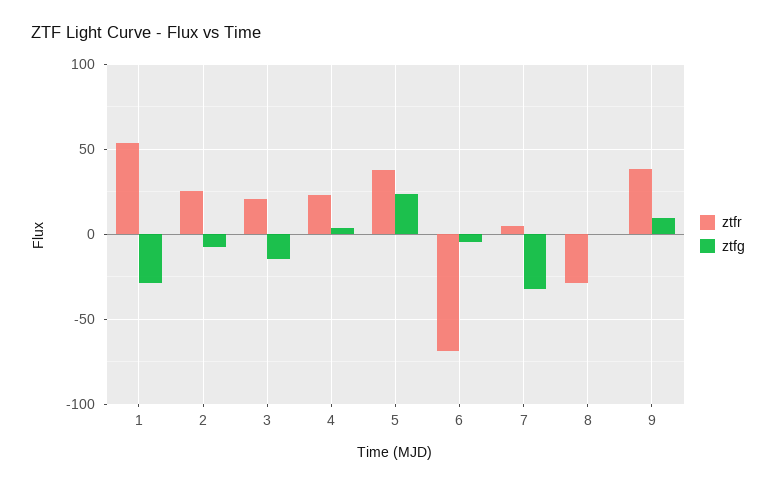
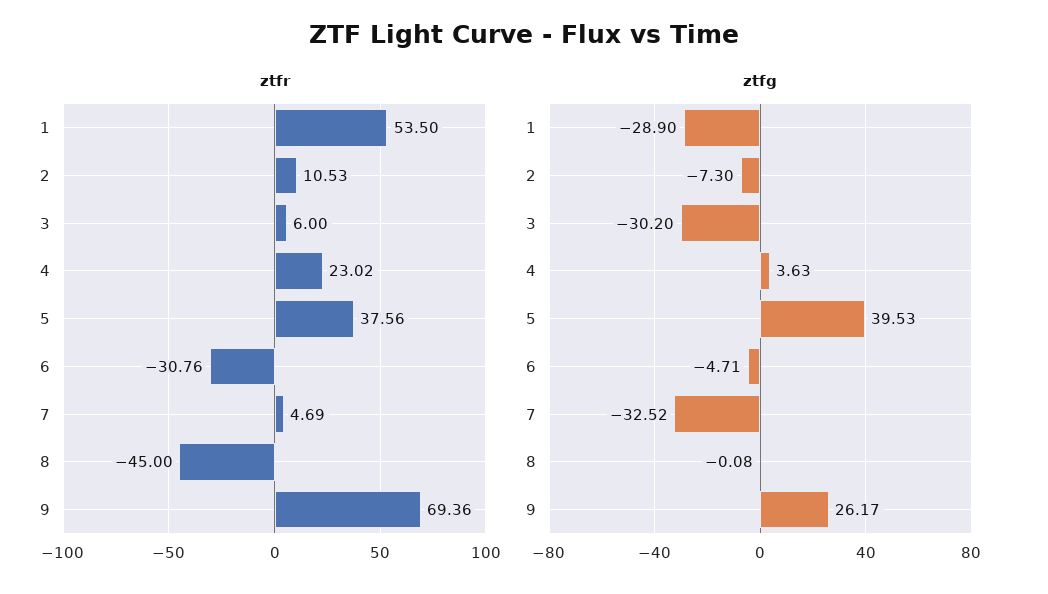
ztfr, 2: 25 -> 10.53
ztfr, 3: 20 -> 6
ztfg, 3: -15 -> -30.2
ztfg, 5: 25 -> 39.53
ztfr, 6: -70 -> -30.76
ztfr, 8: -30 -> -45
ztfr, 9: 40 -> 69.36
ztfg, 9: 10 -> 26.17

